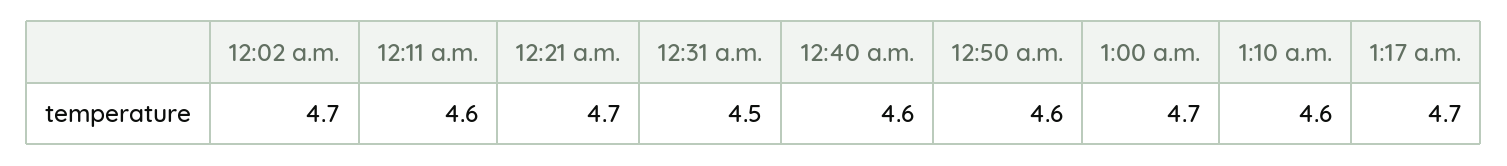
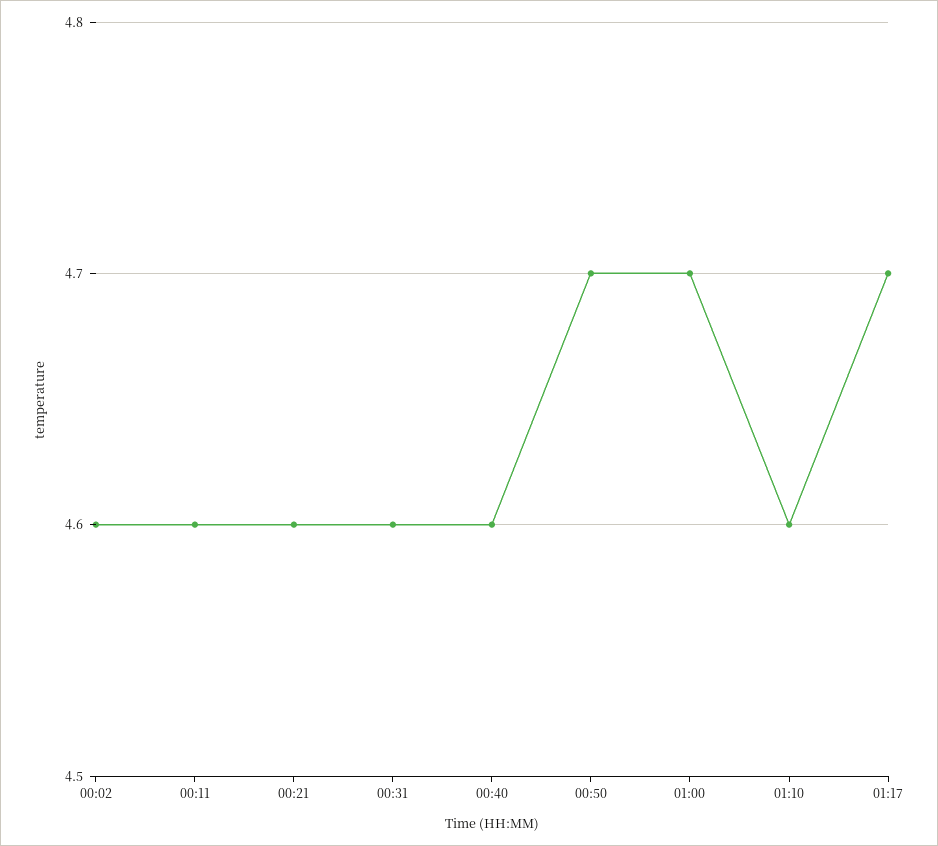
12:02 a.m.: 4.7 -> 4.6
12:21 a.m.: 4.7 -> 4.6
12:31 a.m.: 4.5 -> 4.6
12:50 a.m.: 4.6 -> 4.7

